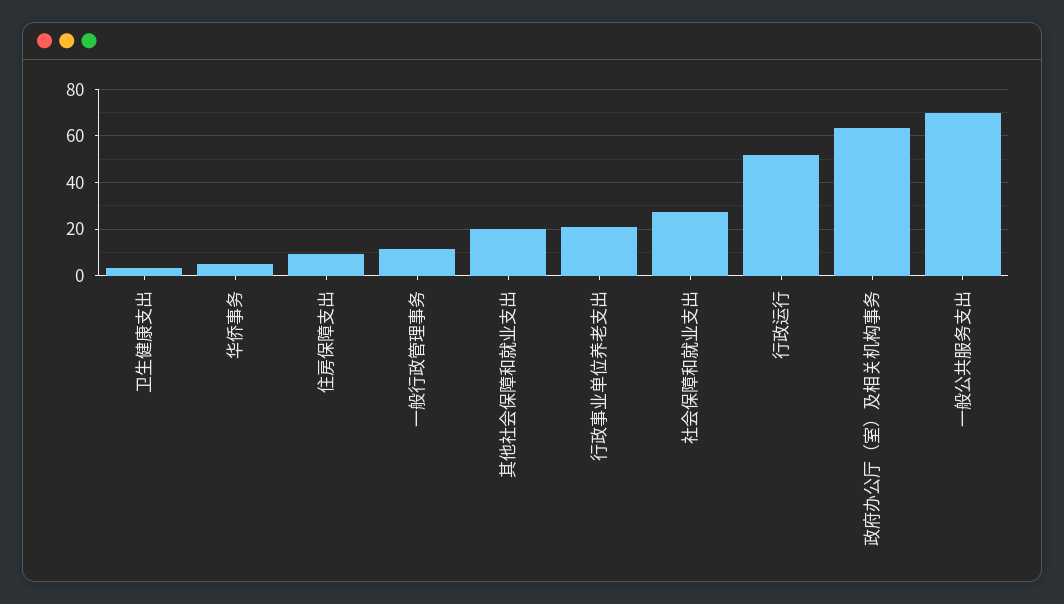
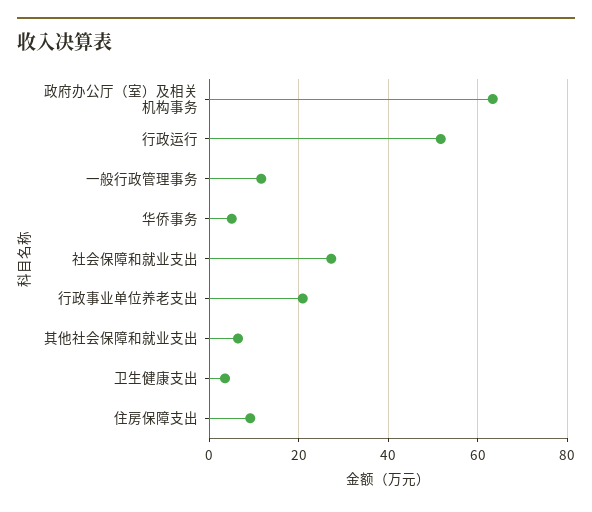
其他社会保障和就业支出: 20 -> 6
一般公共服务支出: 70 -> none

